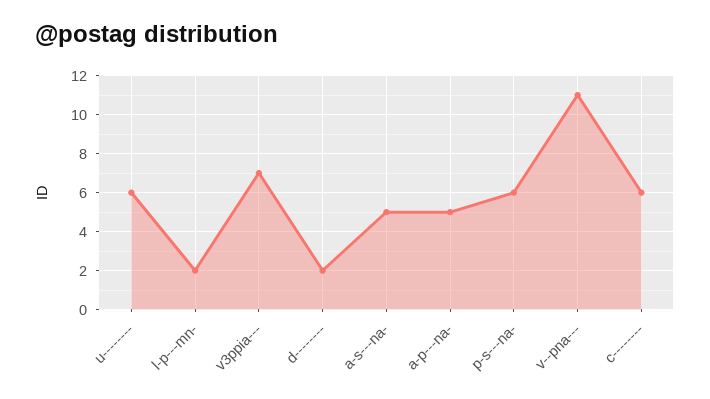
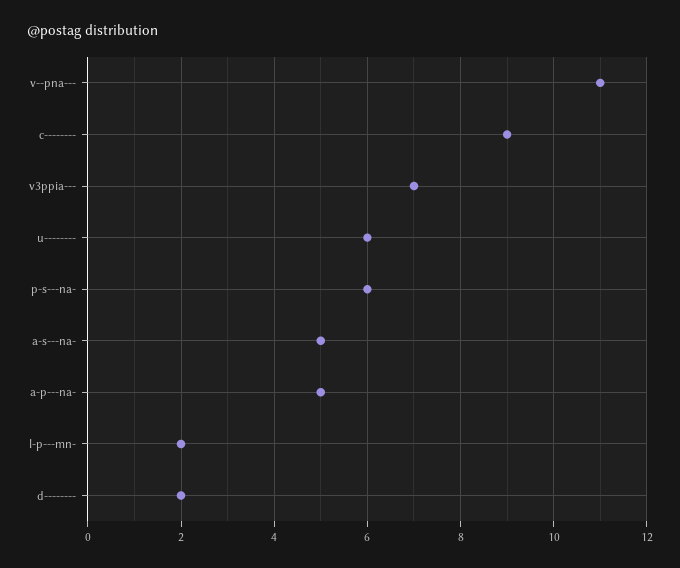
c--------: 6 -> 9

